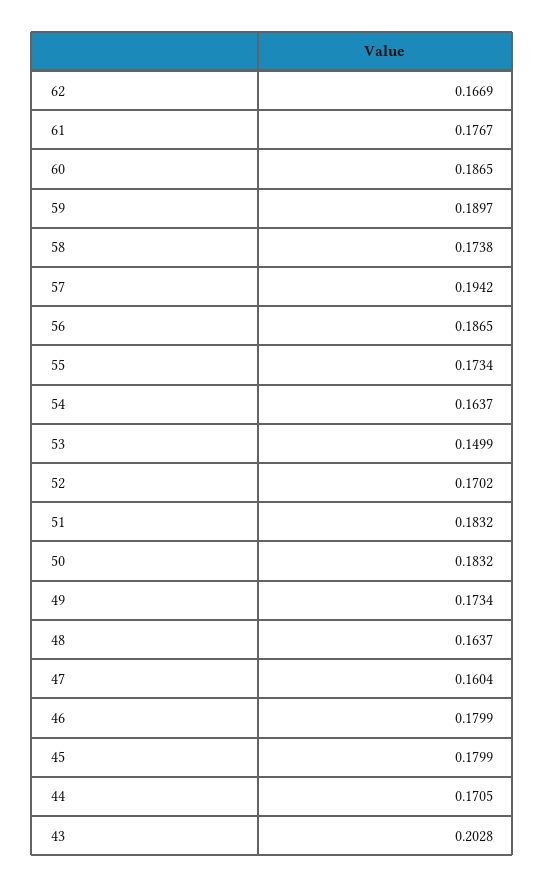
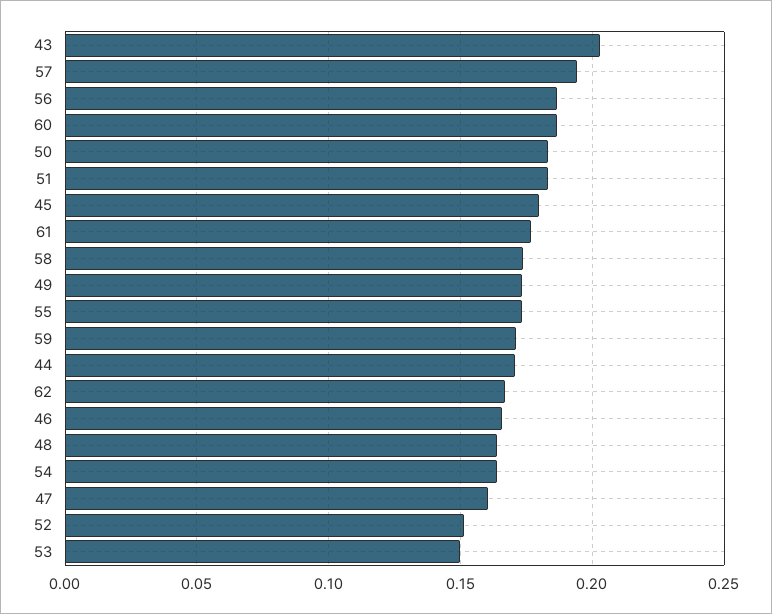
59: 0.1897 -> 0.17
52: 0.1702 -> 0.15
46: 0.1799 -> 0.165

